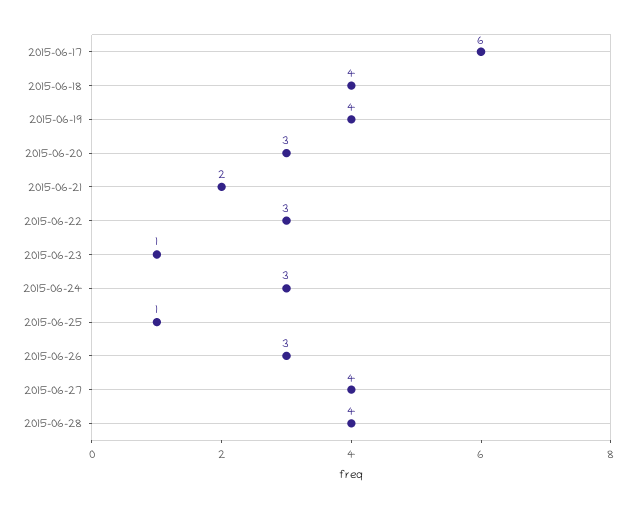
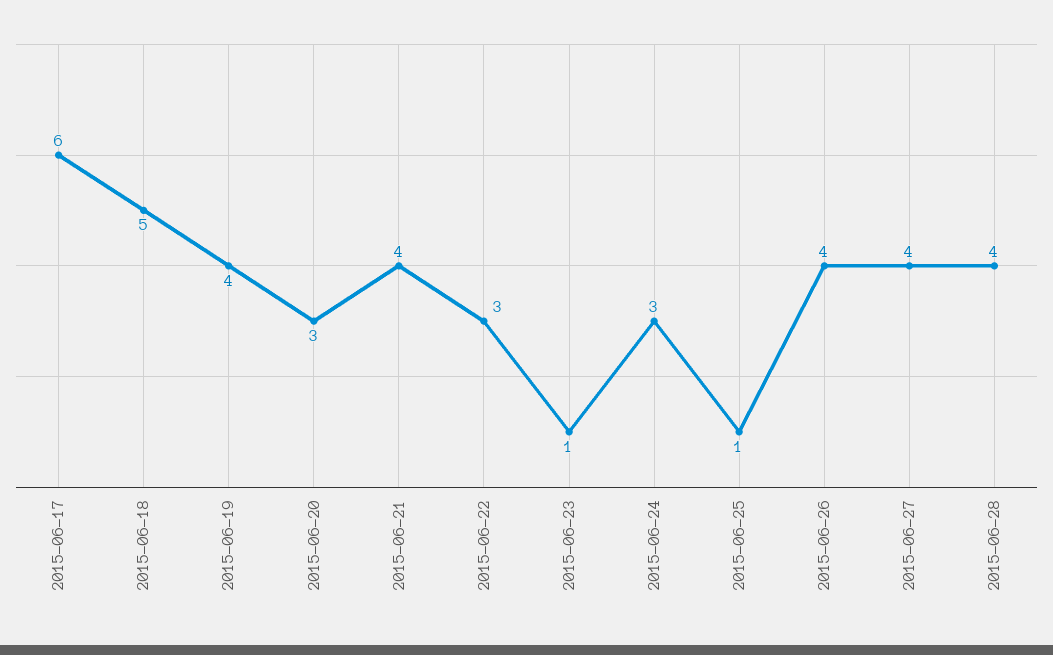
2015-06-18: 4 -> 5
2015-06-21: 2 -> 4
2015-06-26: 3 -> 4

